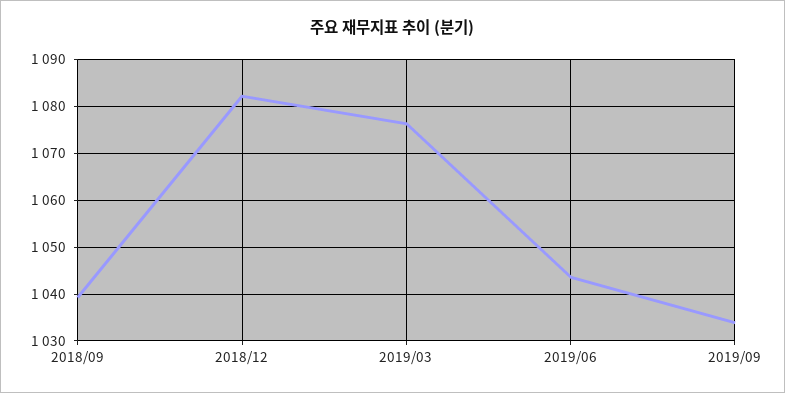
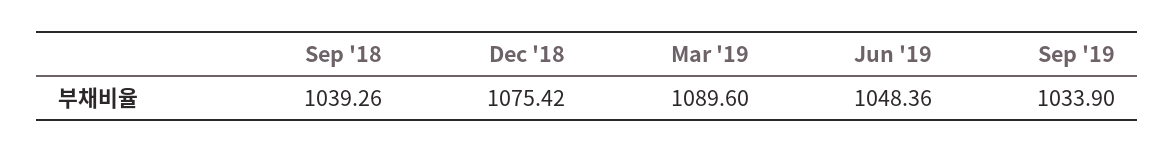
2018/12: 1082 -> 1075.42
2019/03: 1076 -> 1089.6
2019/06: 1044 -> 1048.36

